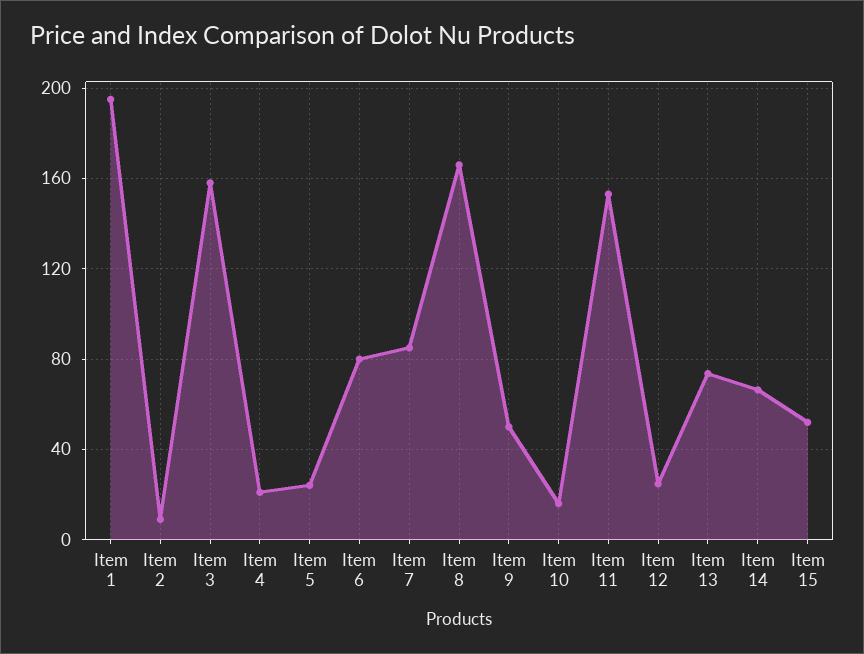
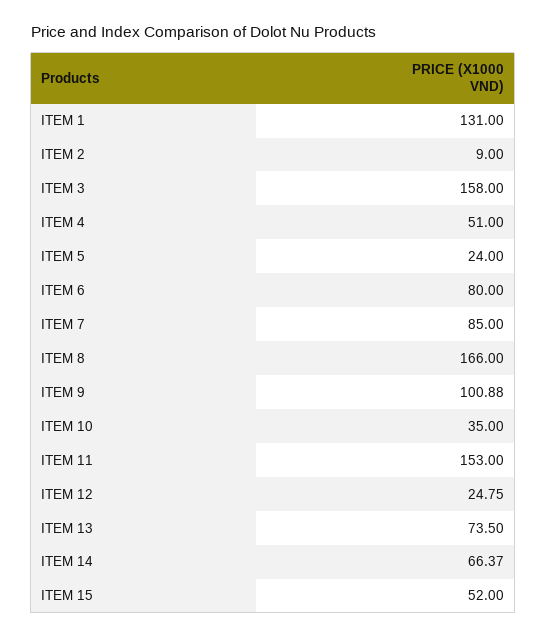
Item 1: 195 -> 131
Item 4: 20 -> 51
Item 9: 50 -> 100.88
Item 10: 15 -> 35

